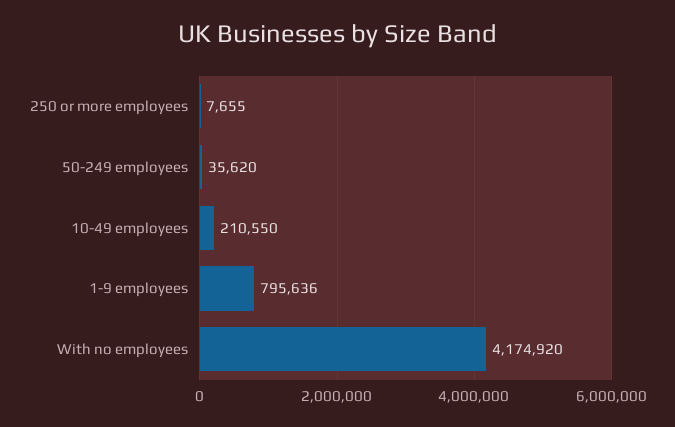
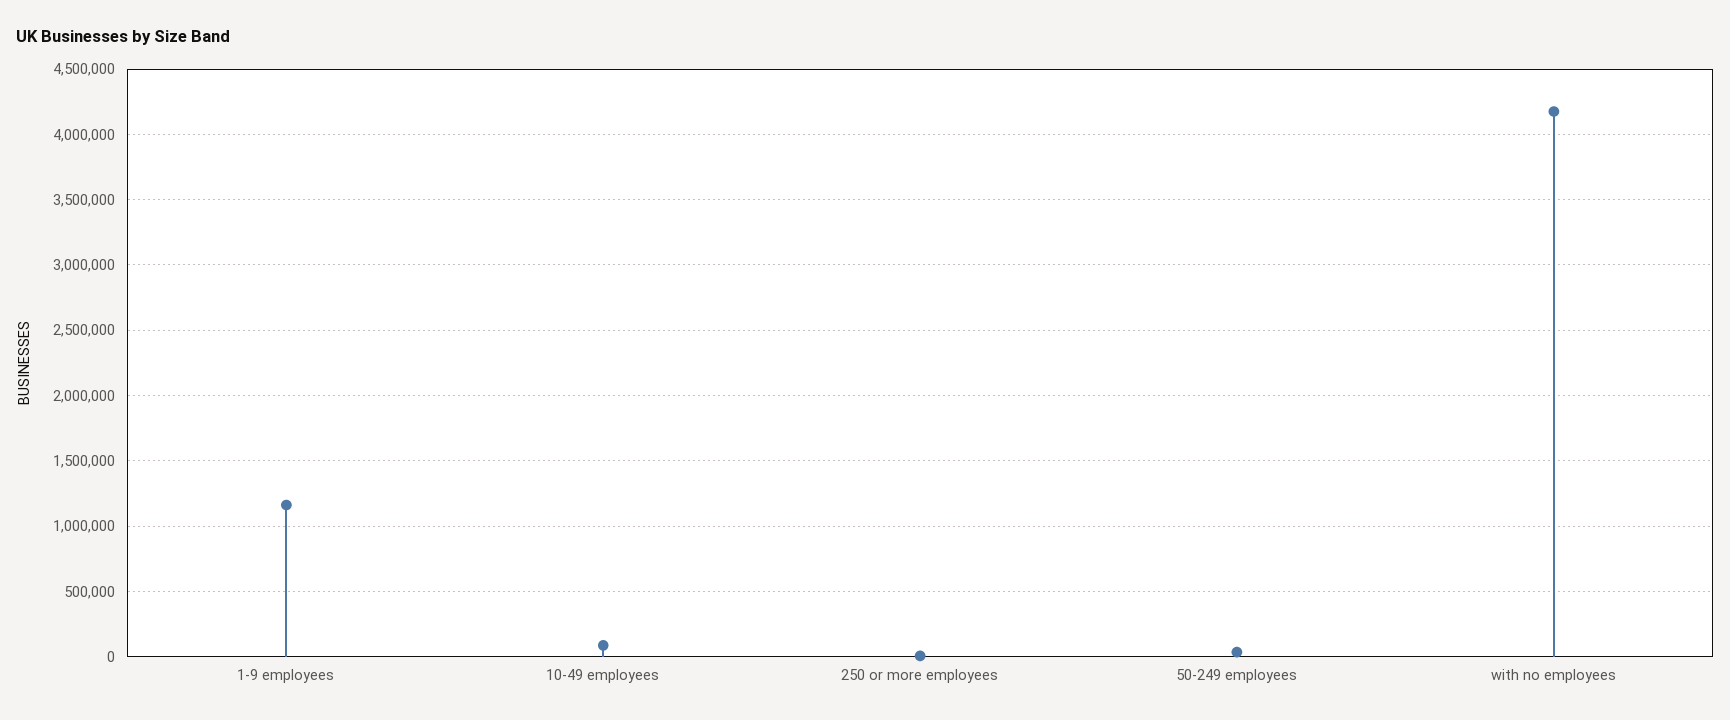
10-49 employees: 210550 -> 100000
1-9 employees: 795636 -> 1150000

